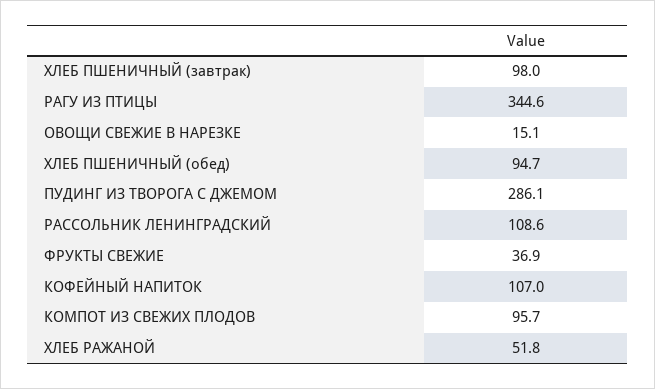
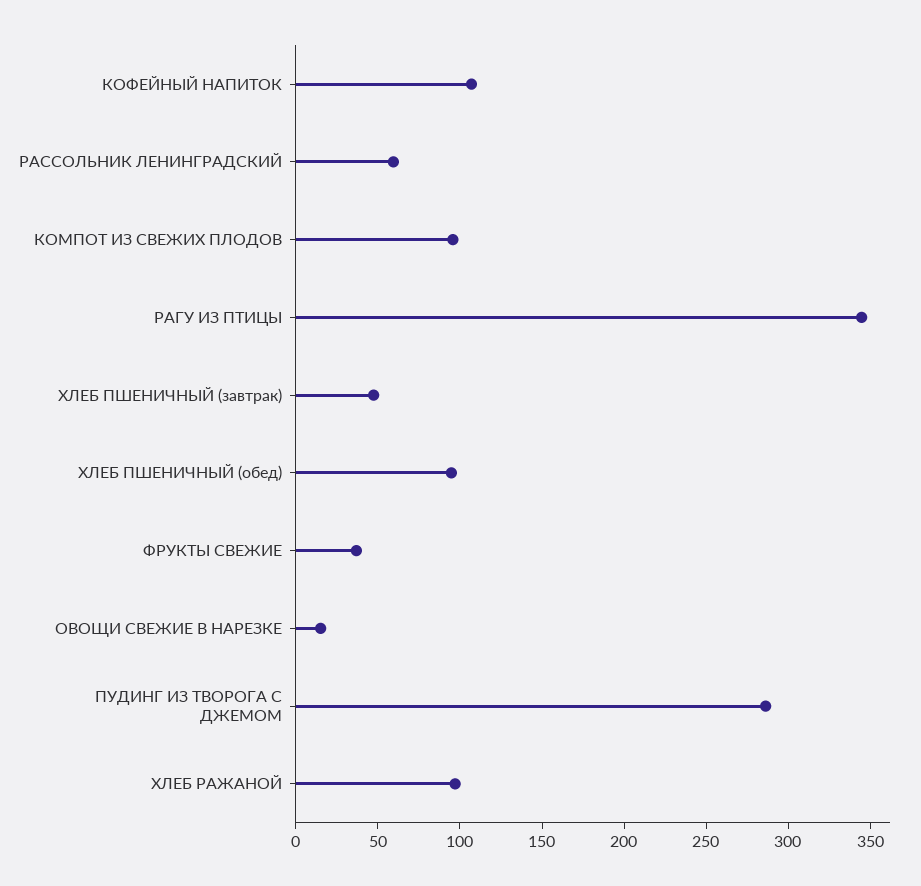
ХЛЕБ ПШЕНИЧНЫЙ (завтрак): 98 -> 50
РАССОЛЬНИК ЛЕНИНГРАДСКИЙ: 108.6 -> 60
ХЛЕБ РАЖАНОЙ: 51.8 -> 100

